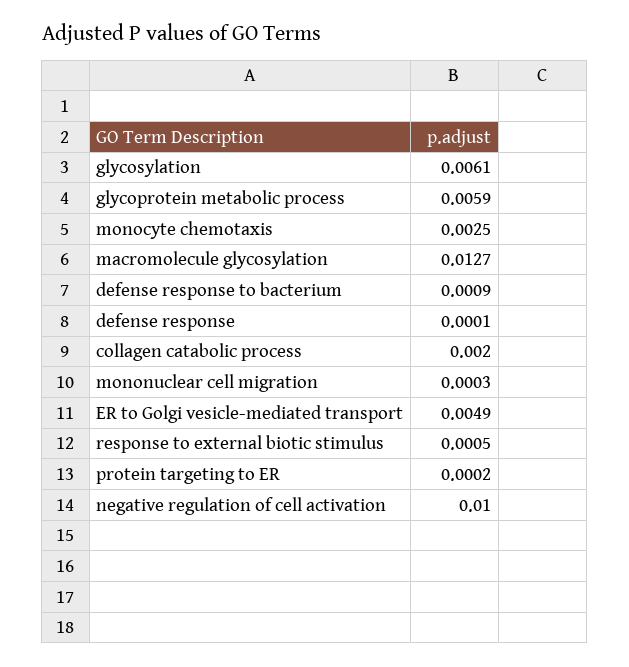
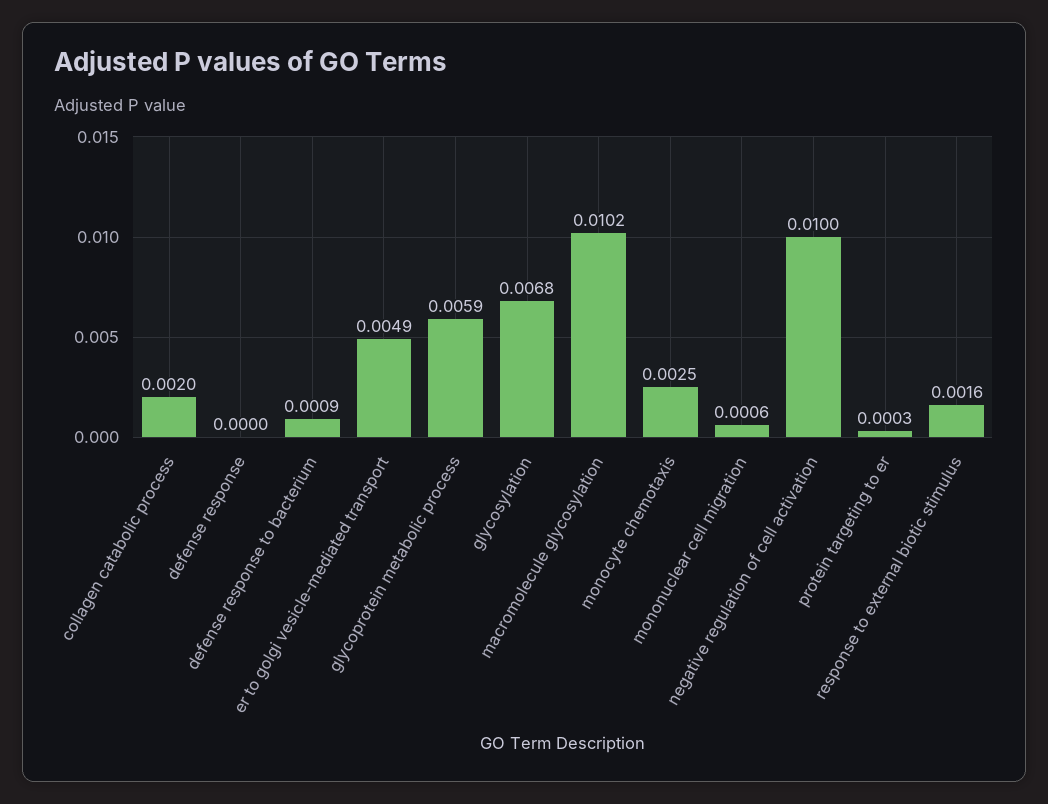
glycosylation: 0.0061 -> 0.0068
macromolecule glycosylation: 0.0127 -> 0.0102
defense response: 0.0001 -> 0
mononuclear cell migration: 0.0003 -> 0.0006
response to external biotic stimulus: 0.0005 -> 0.0016
protein targeting to ER: 0.0002 -> 0.0003

